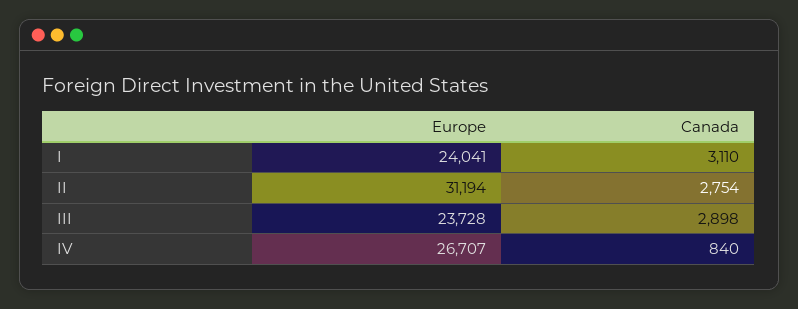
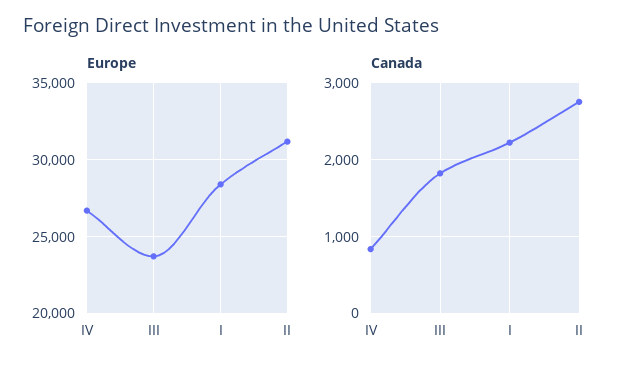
Europe, I: 24041 -> 28500
Canada, I: 3110 -> 2200
Canada, III: 2898 -> 1800

